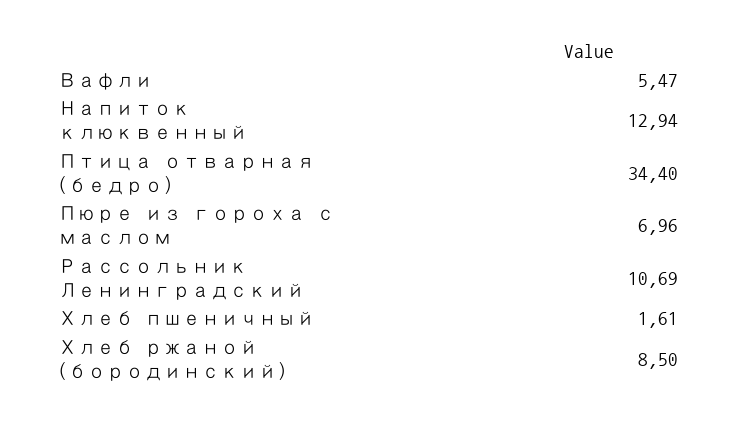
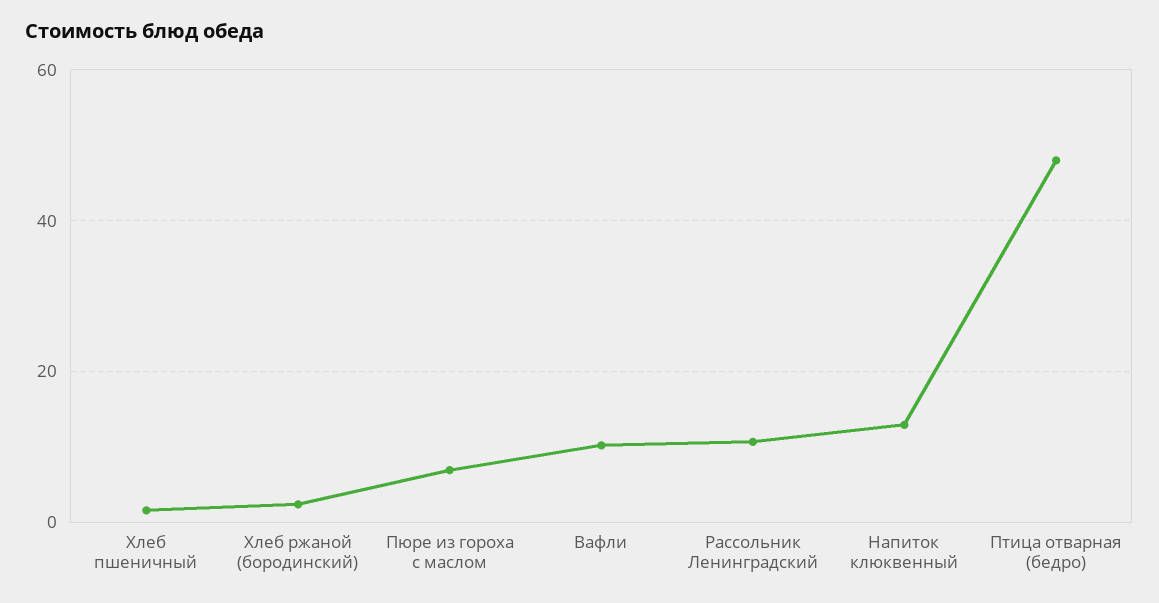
Вафли: 5.47 -> 10
Птица отварная (бедро): 34.4 -> 48
Хлеб ржаной (бородинский): 8.5 -> 2

